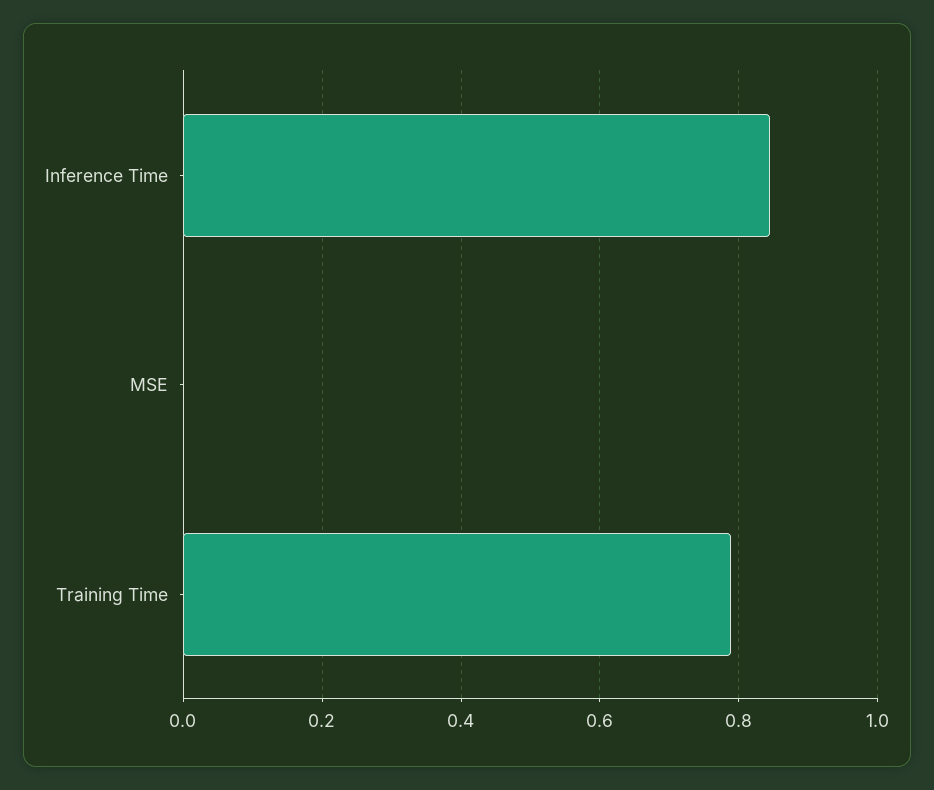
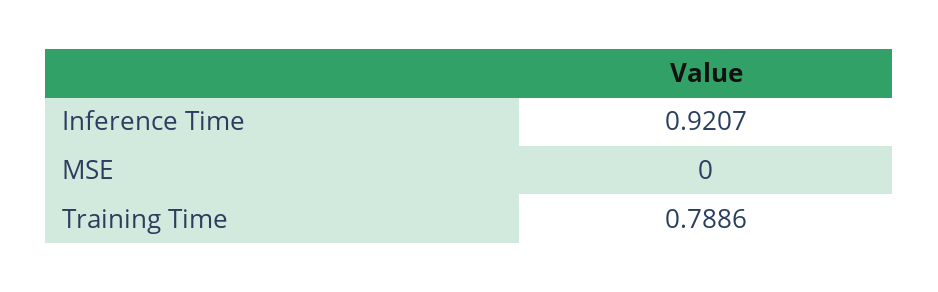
Inference Time: 0.84 -> 0.9207

